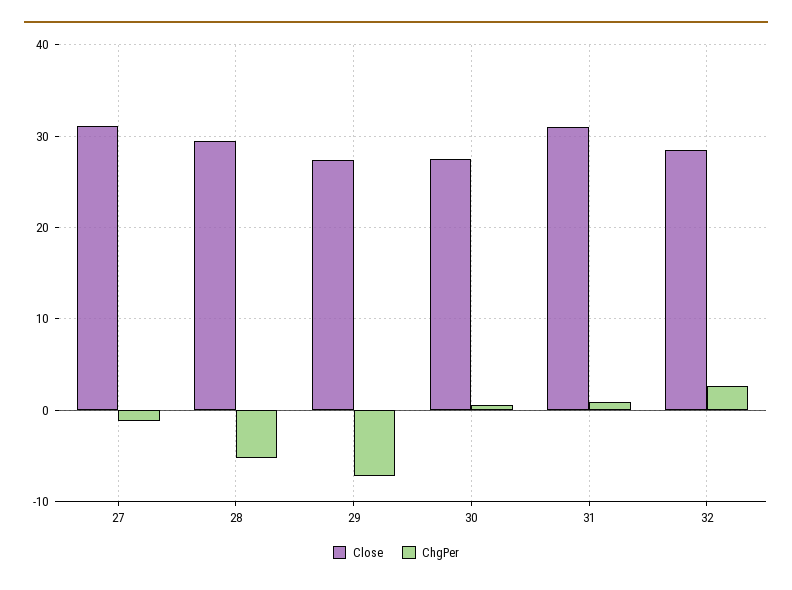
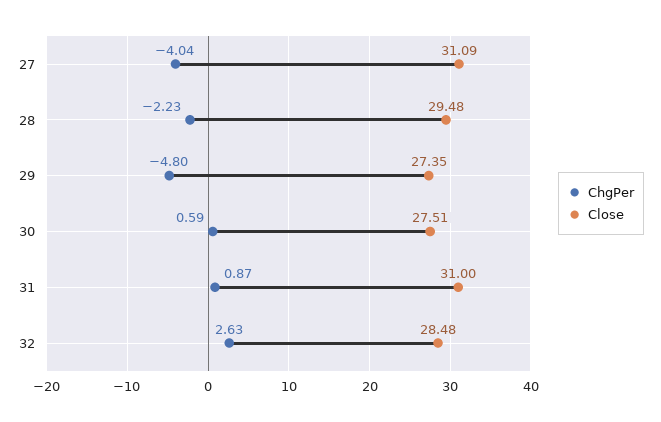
ChgPer, 27: -1 -> -4.04
ChgPer, 28: -5 -> -2.23
ChgPer, 29: -7 -> -4.8

